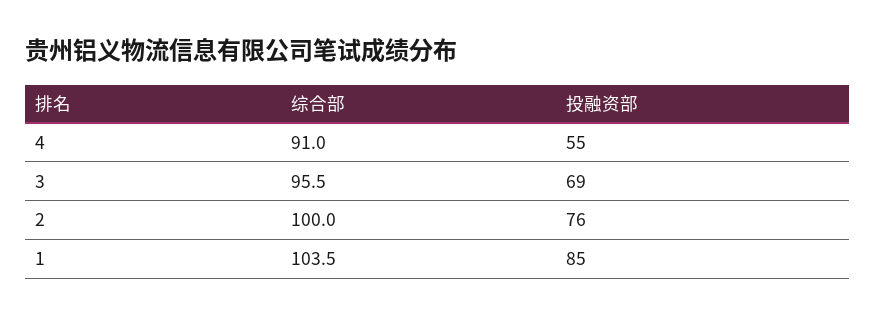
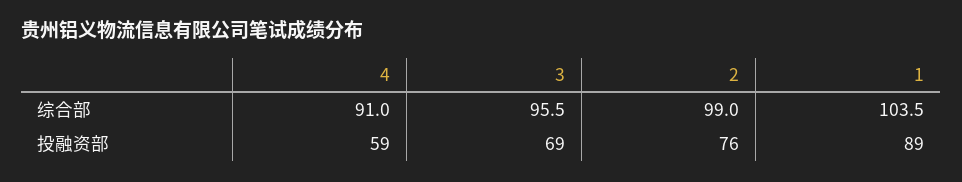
投融资部, 4: 55 -> 59
综合部, 2: 100 -> 99
投融资部, 1: 85 -> 89

